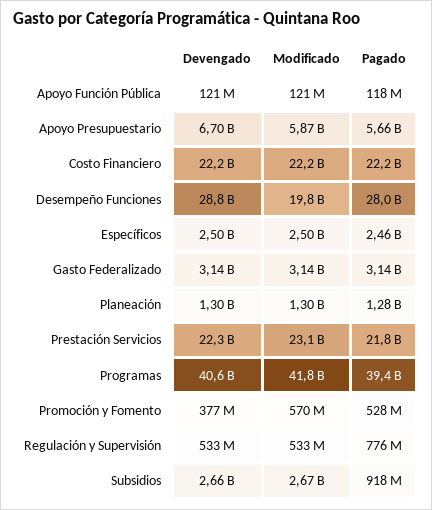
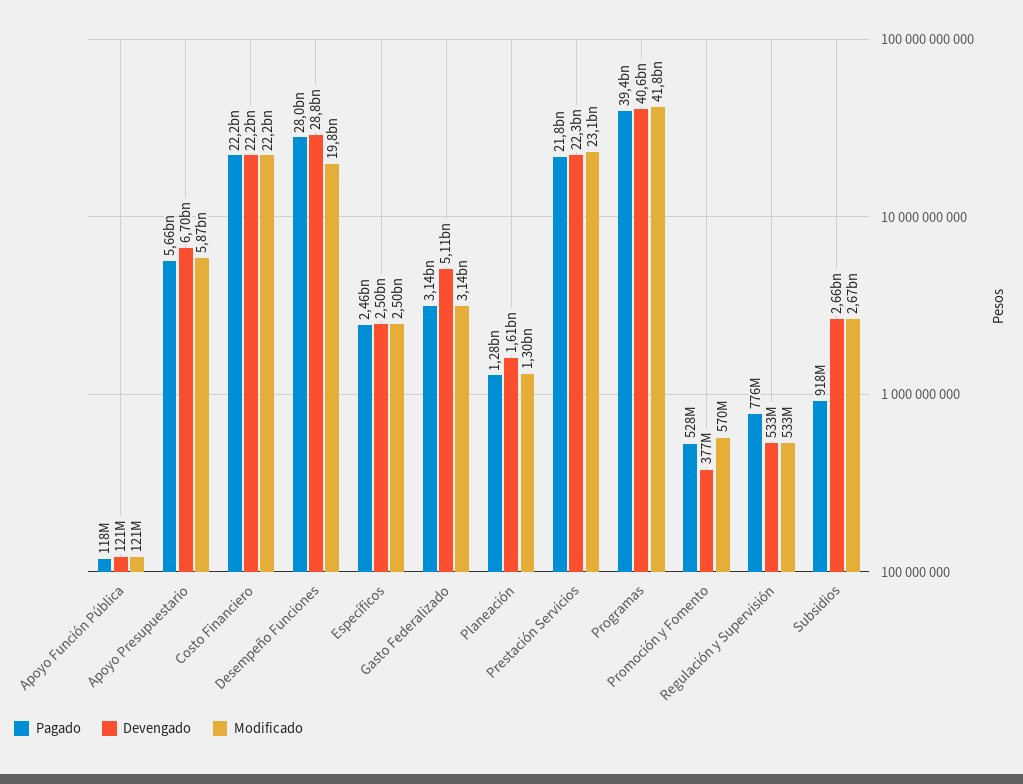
Devengado, Gasto Federalizado: 3140000000 -> 5110000000
Devengado, Planeación: 1300000000 -> 1610000000

